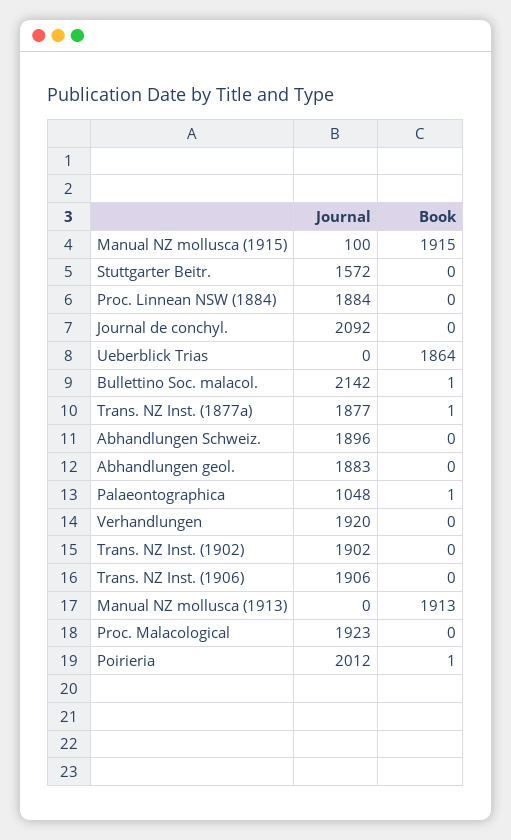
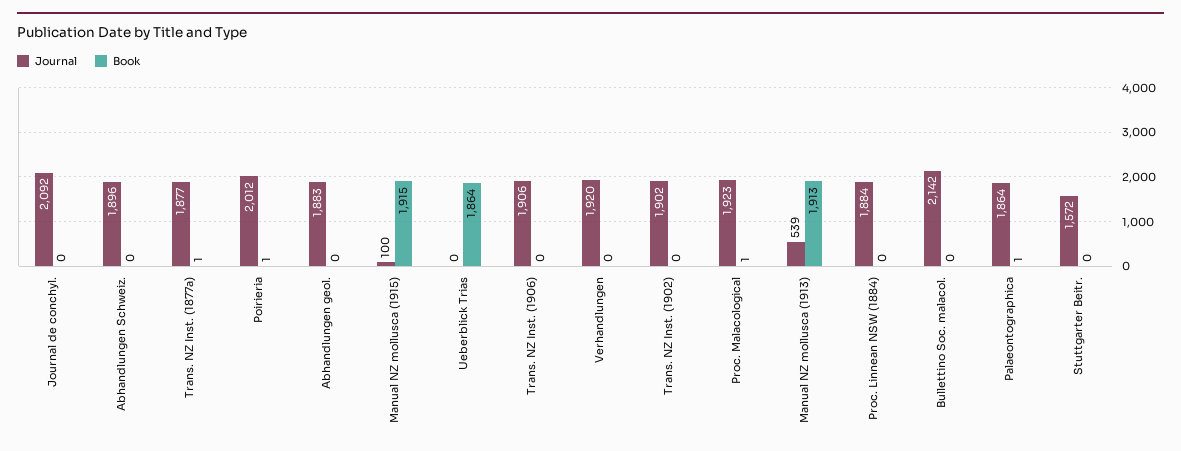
Book, Bullettino Soc. malacol.: 1 -> 0
Journal, Palaeontographica: 1048 -> 1864
Journal, Manual NZ mollusca (1913): 0 -> 539
Book, Proc. Malacological: 0 -> 1

